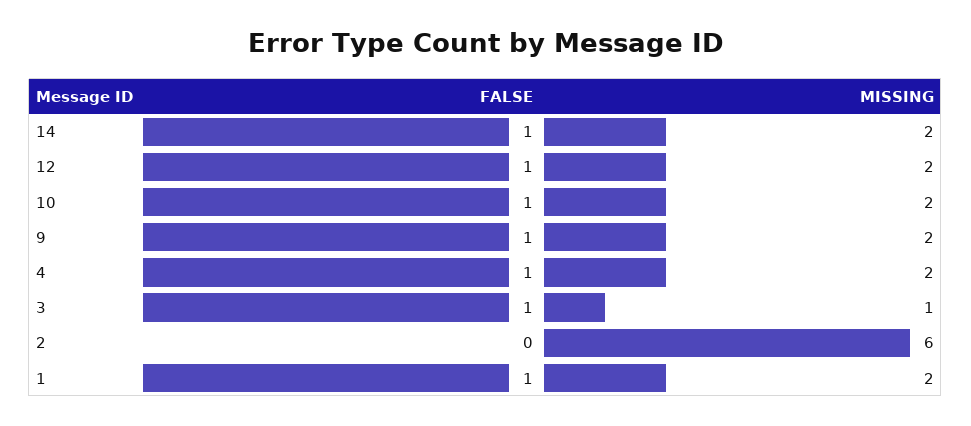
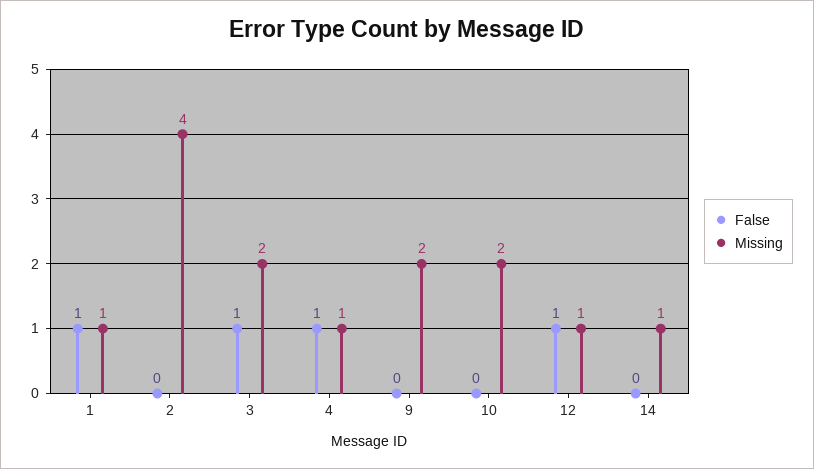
FALSE, 14: 1 -> 0
MISSING, 14: 2 -> 1
MISSING, 12: 2 -> 1
FALSE, 10: 1 -> 0
FALSE, 9: 1 -> 0
MISSING, 4: 2 -> 1
MISSING, 3: 1 -> 2
MISSING, 2: 6 -> 4
MISSING, 1: 2 -> 1

